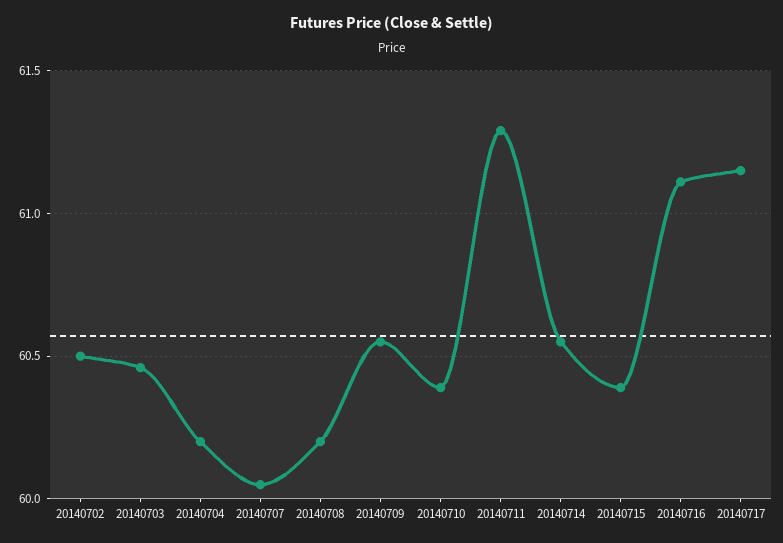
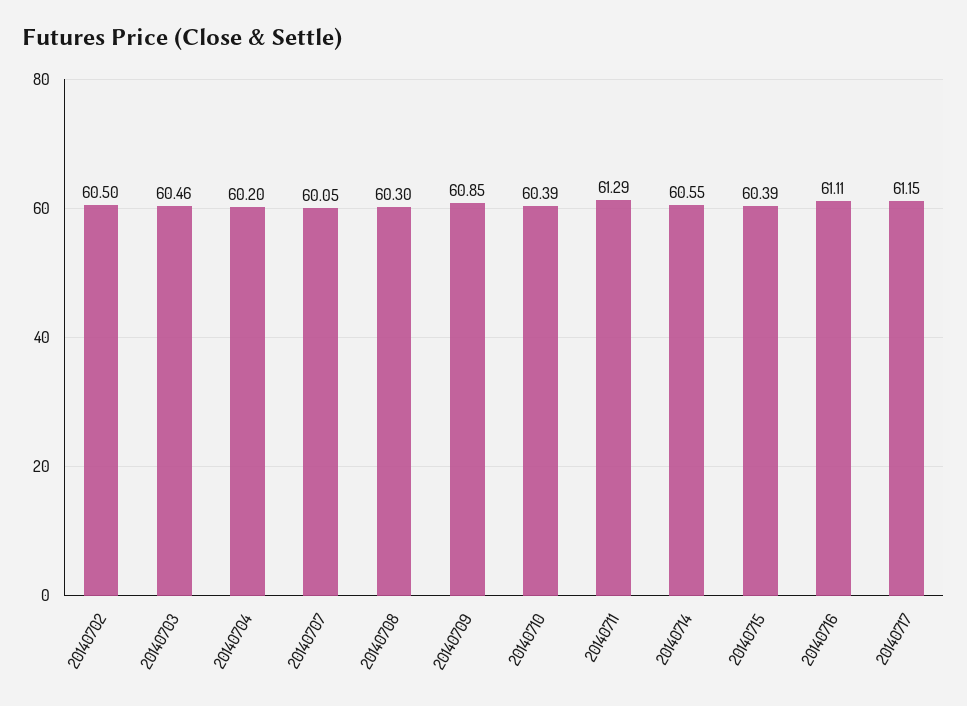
20140708: 60.2 -> 60.3
20140709: 60.55 -> 60.85

